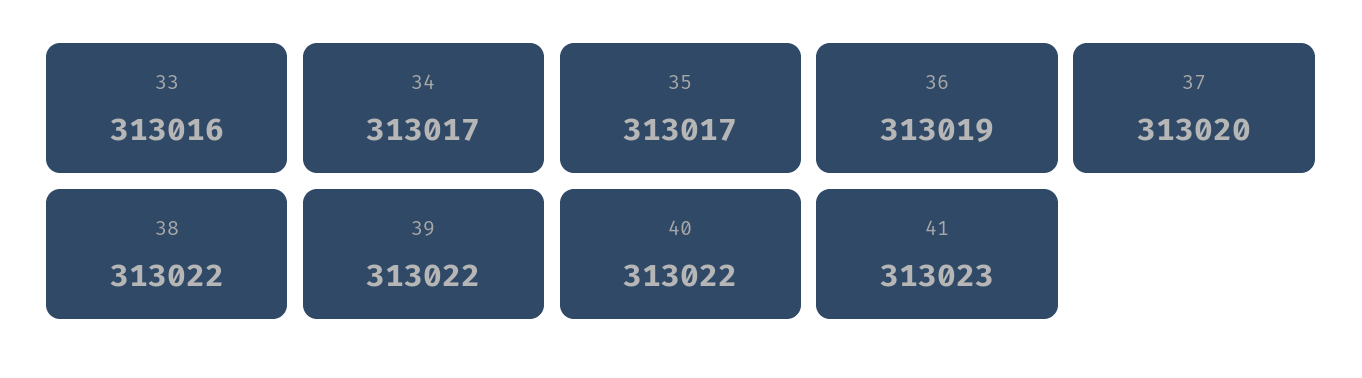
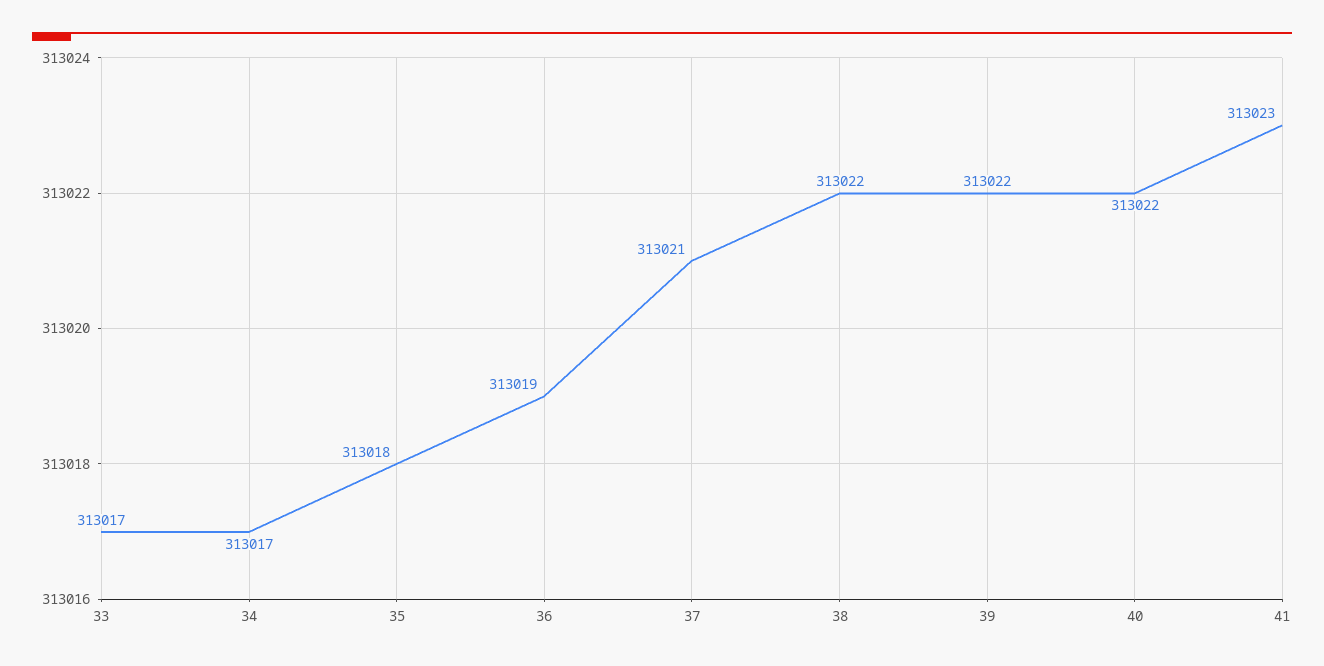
33: 313016 -> 313017
35: 313017 -> 313018
37: 313020 -> 313021

